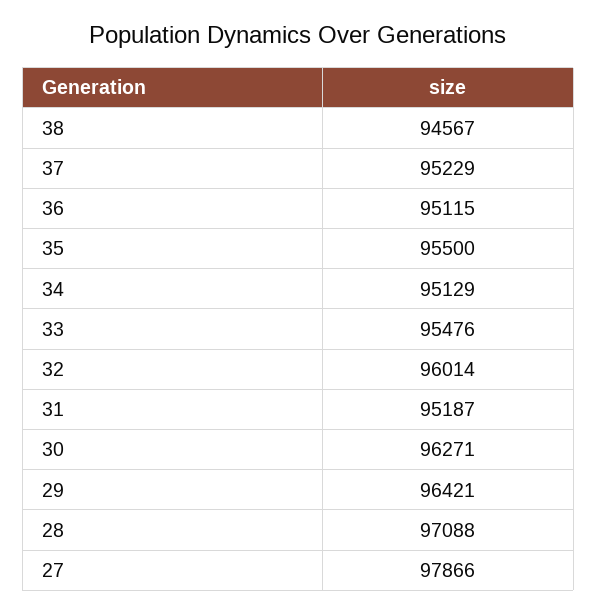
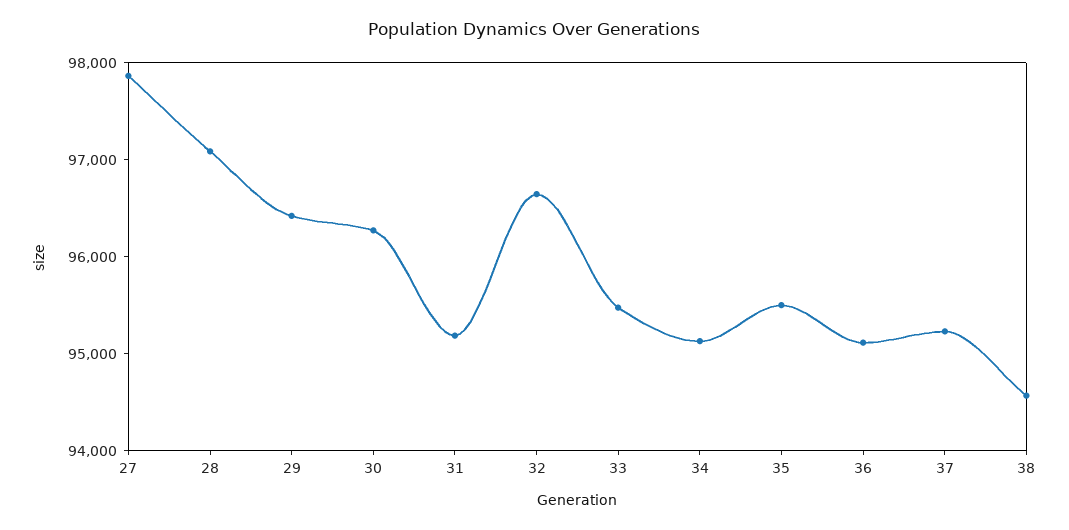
32: 96014 -> 96600

